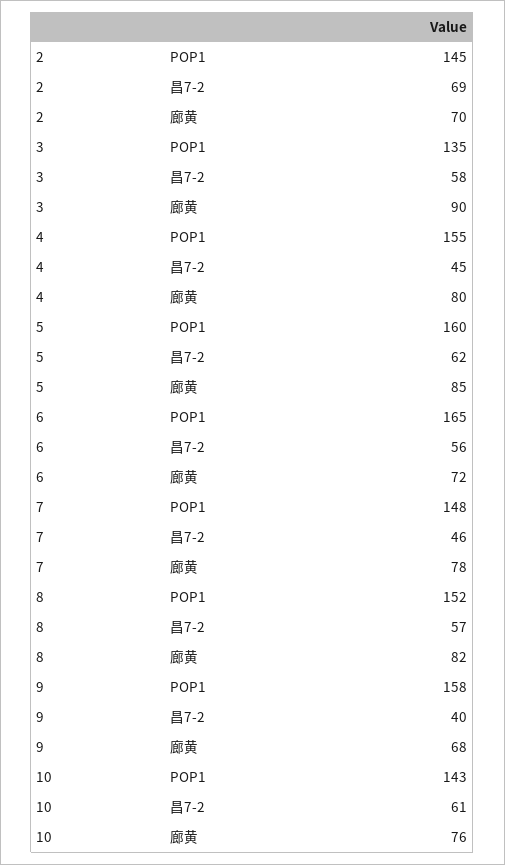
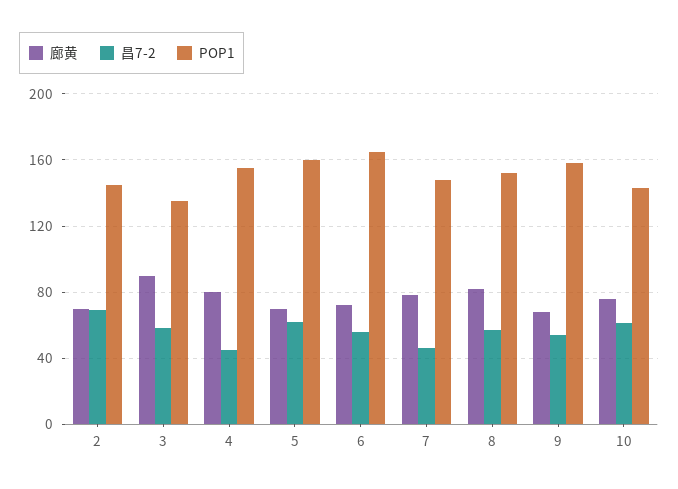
廊黄, 5: 85 -> 70
昌7-2, 9: 40 -> 55

